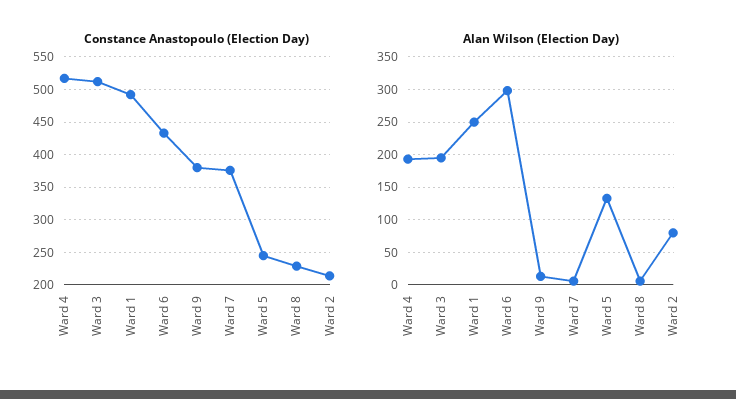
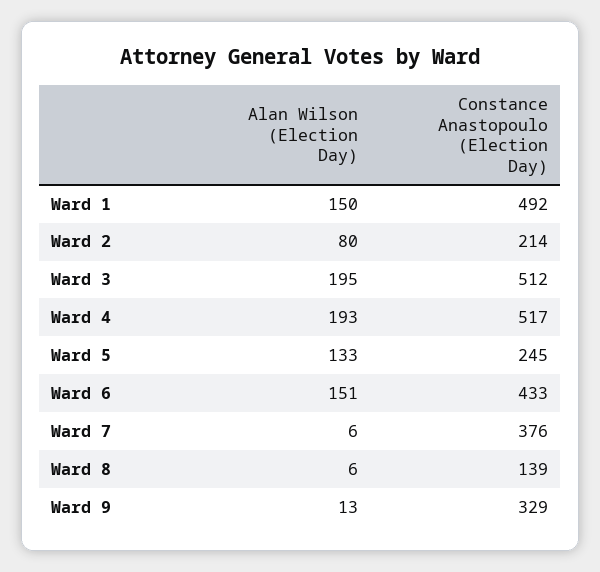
Constance Anastopoulo (Election Day), Ward 9: 380 -> 329
Constance Anastopoulo (Election Day), Ward 8: 230 -> 139
Alan Wilson (Election Day), Ward 1: 250 -> 150
Alan Wilson (Election Day), Ward 6: 300 -> 151

